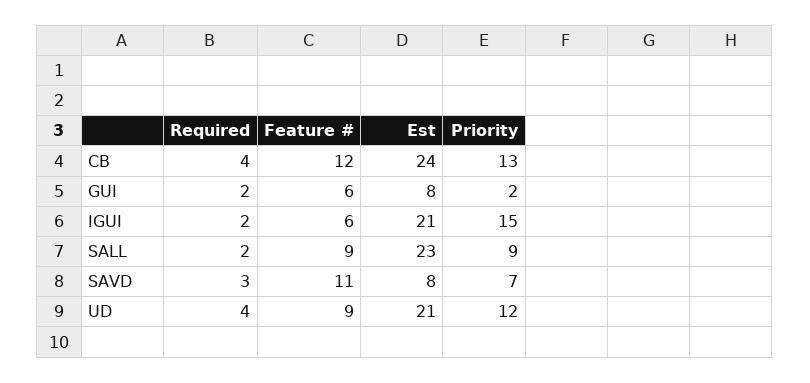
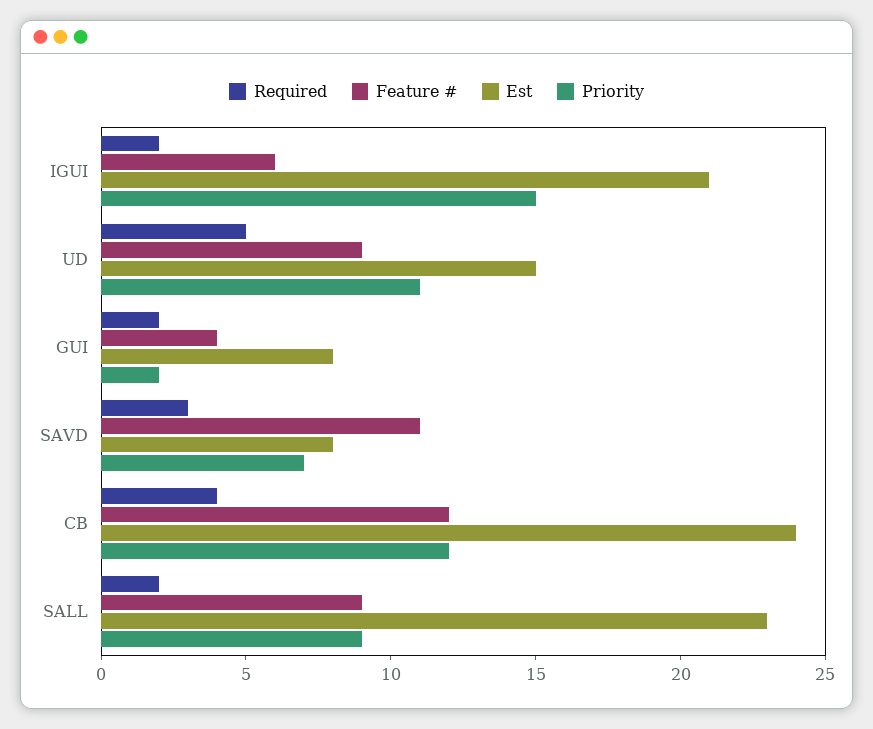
Priority, CB: 13 -> 12
Feature #, GUI: 6 -> 4
Required, UD: 4 -> 5
Est, UD: 21 -> 15
Priority, UD: 12 -> 11

